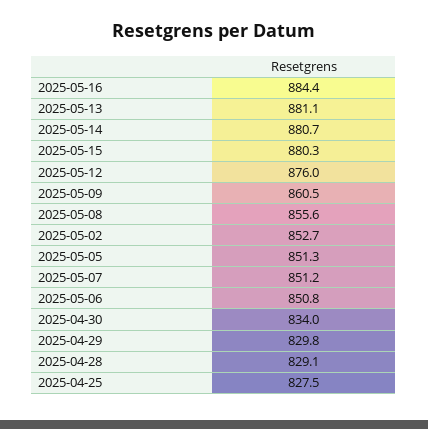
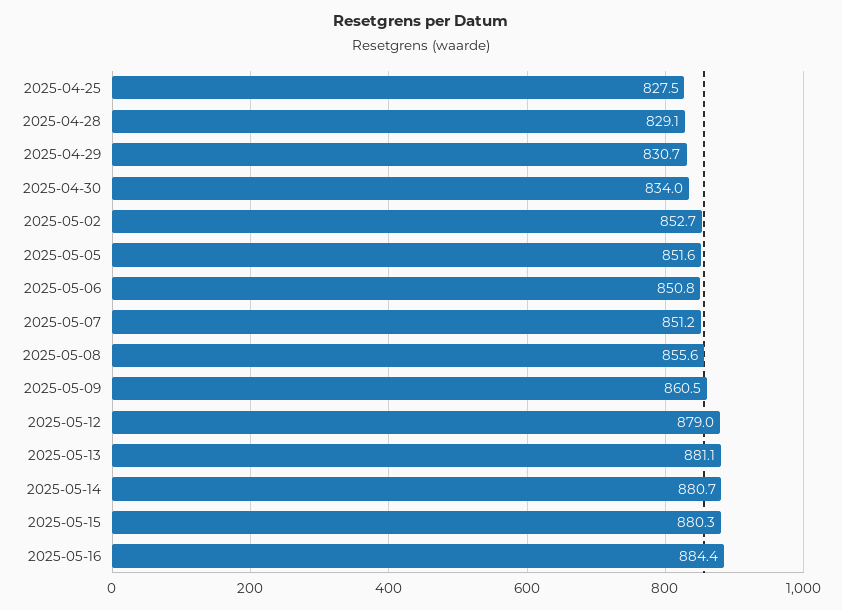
2025-05-12: 876 -> 879
2025-05-05: 851.3 -> 851.6
2025-04-29: 829.8 -> 830.7

